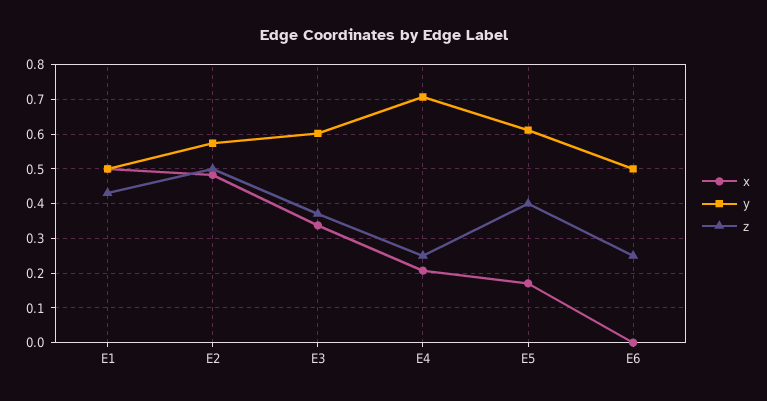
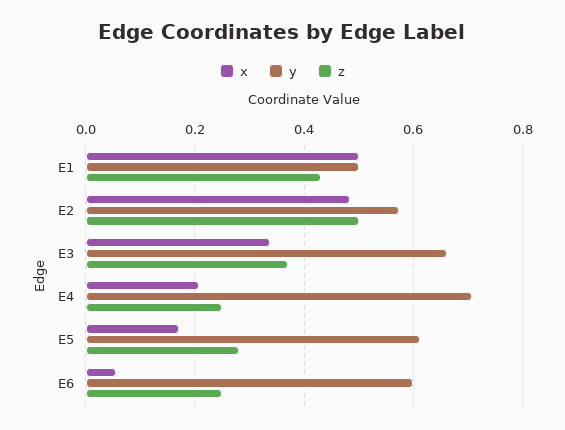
y, E3: 0.6 -> 0.66
z, E5: 0.4 -> 0.28
x, E6: 0 -> 0.06
y, E6: 0.5 -> 0.6

